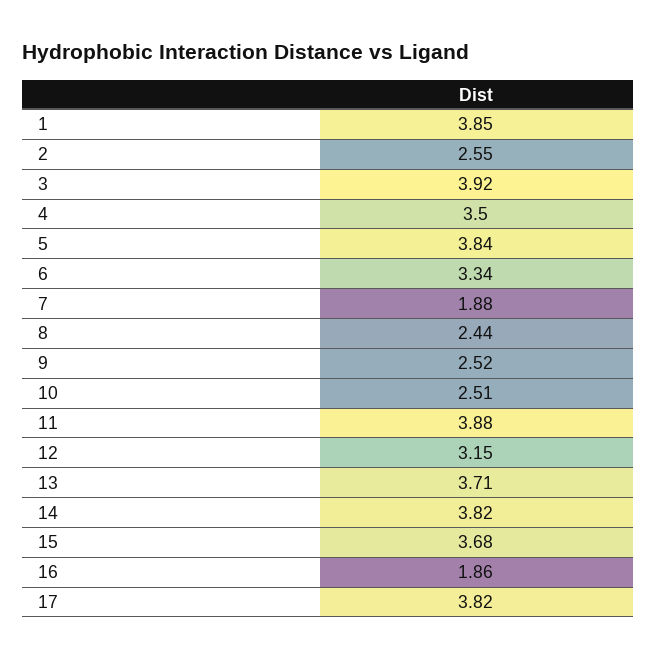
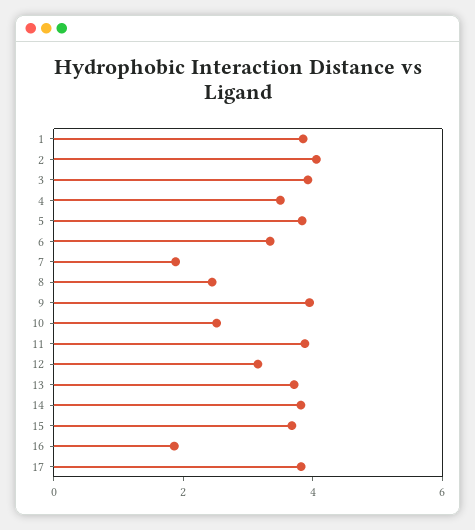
2: 2.55 -> 4
9: 2.52 -> 4

